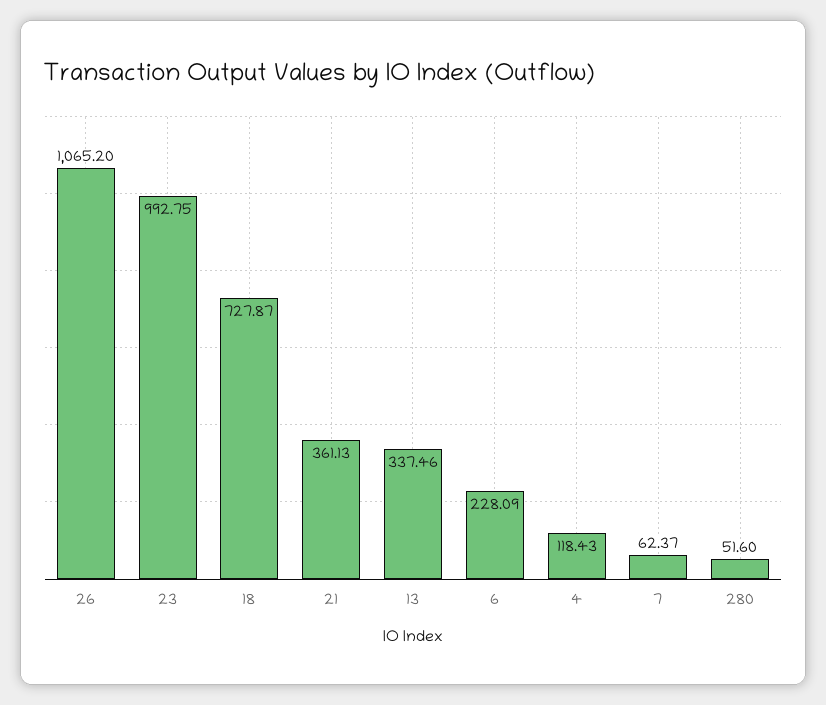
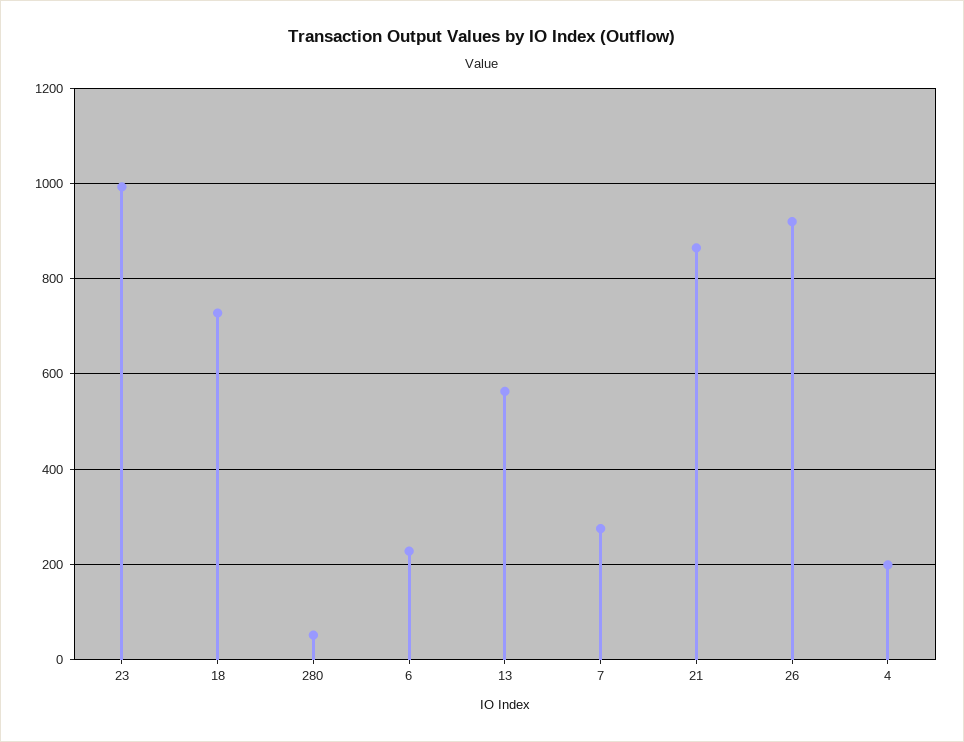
26: 1065.2 -> 920
21: 361.13 -> 860
13: 337.46 -> 560
4: 118.43 -> 200
7: 62.37 -> 280

